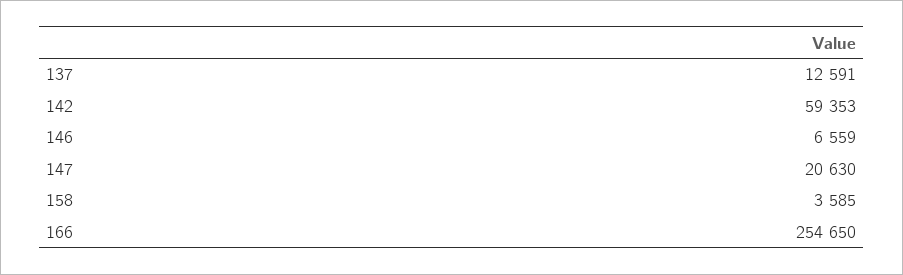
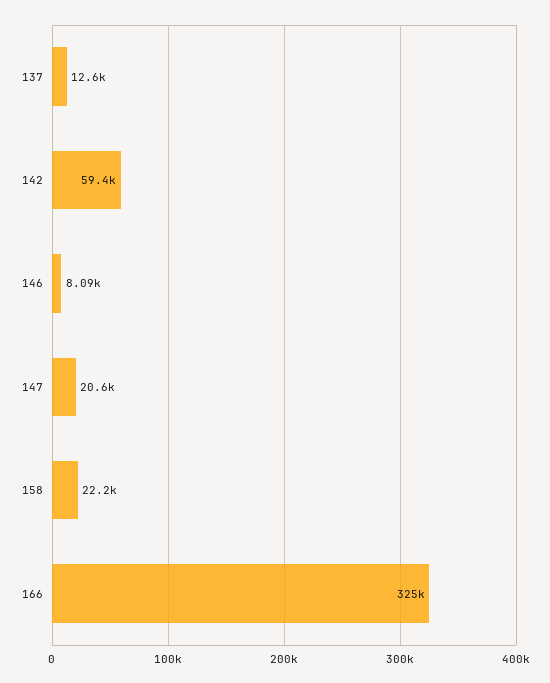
146: 6559 -> 8090
158: 3585 -> 22200
166: 254650 -> 325000

